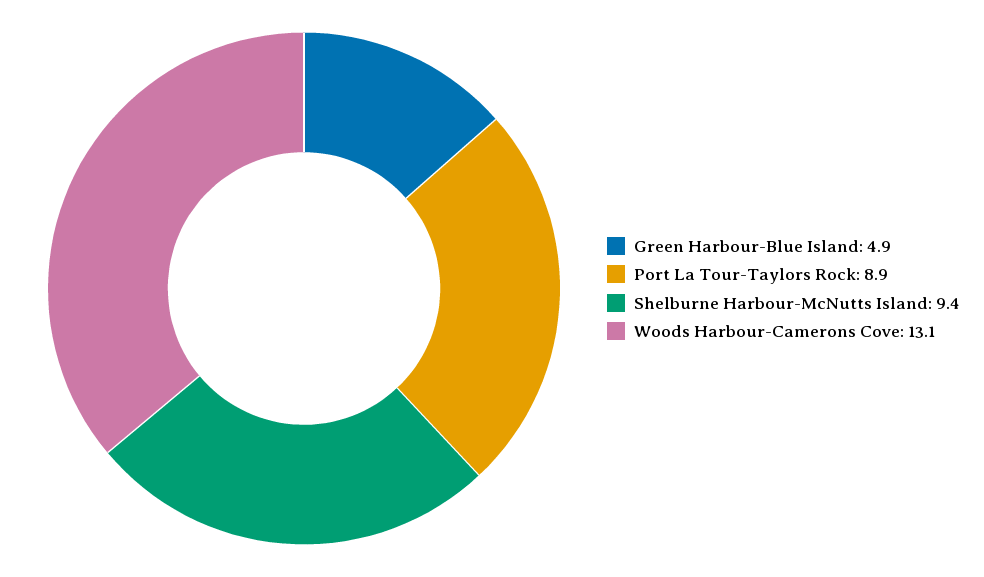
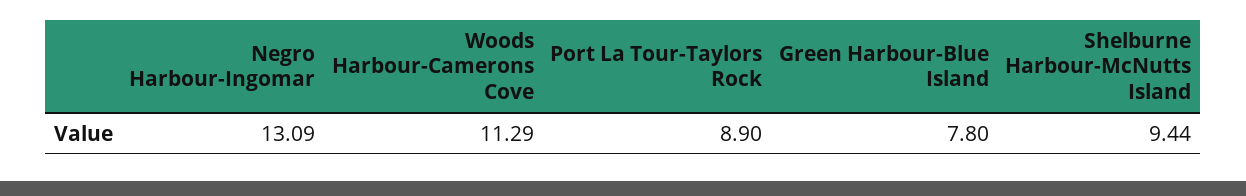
Green Harbour-Blue Island: 4.9 -> 7.8
Woods Harbour-Camerons Cove: 13.1 -> 11.29
Negro Harbour-Ingomar: none -> 13.09

